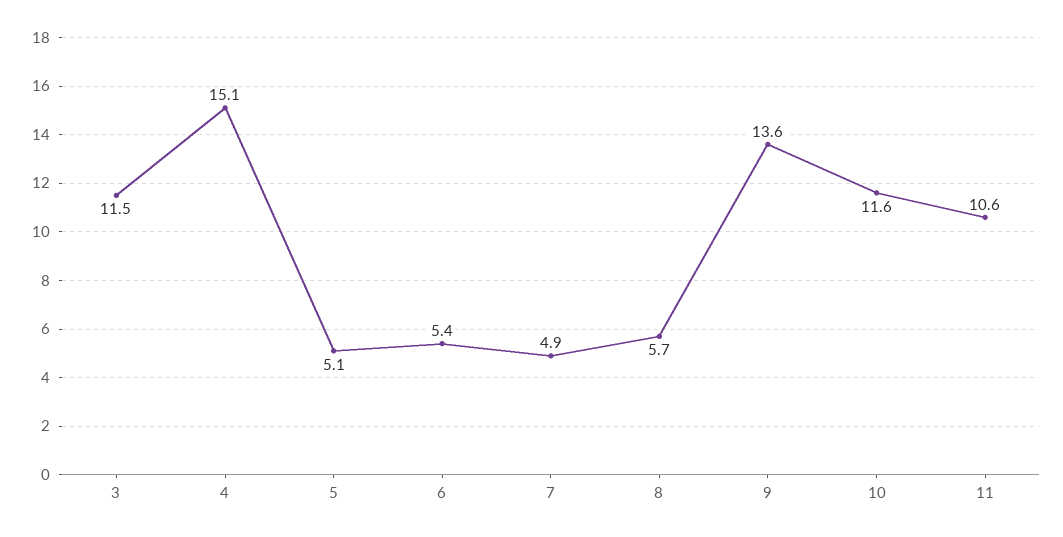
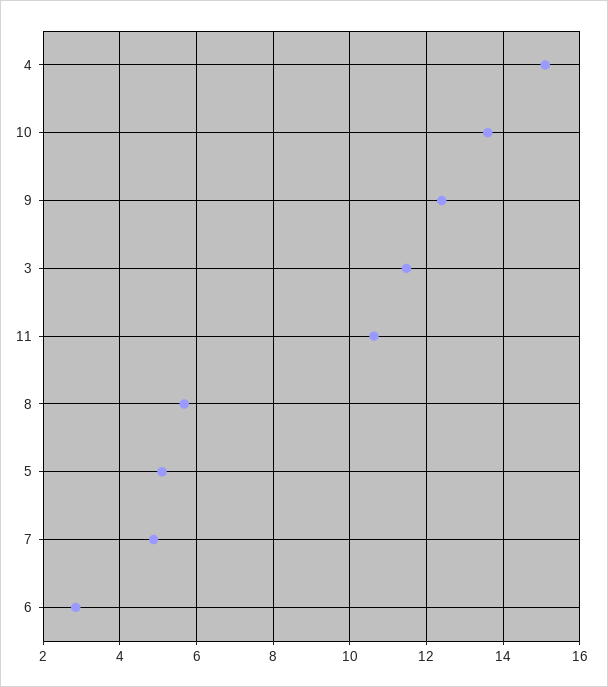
6: 5.4 -> 2.8
9: 13.6 -> 12.4
10: 11.6 -> 13.6

